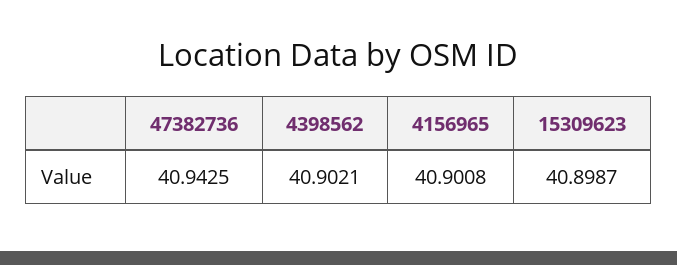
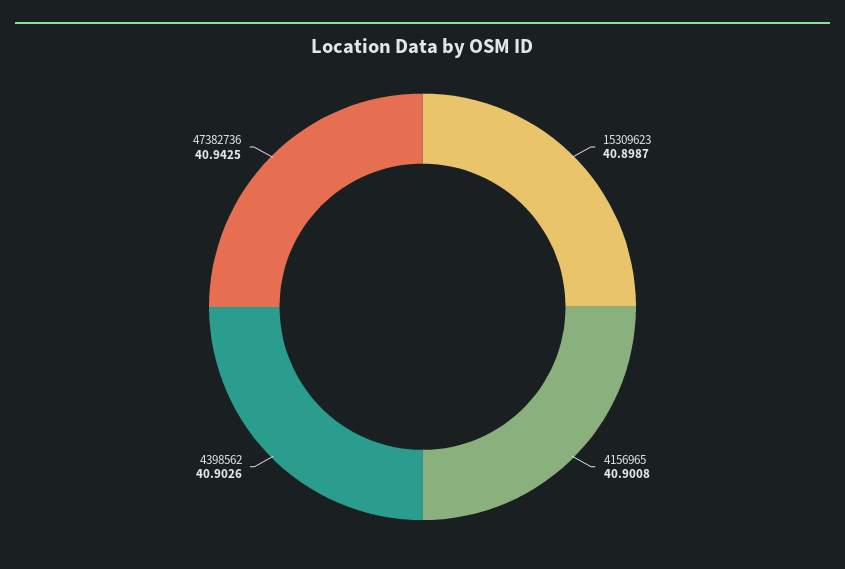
4398562: 40.9021 -> 40.9026

